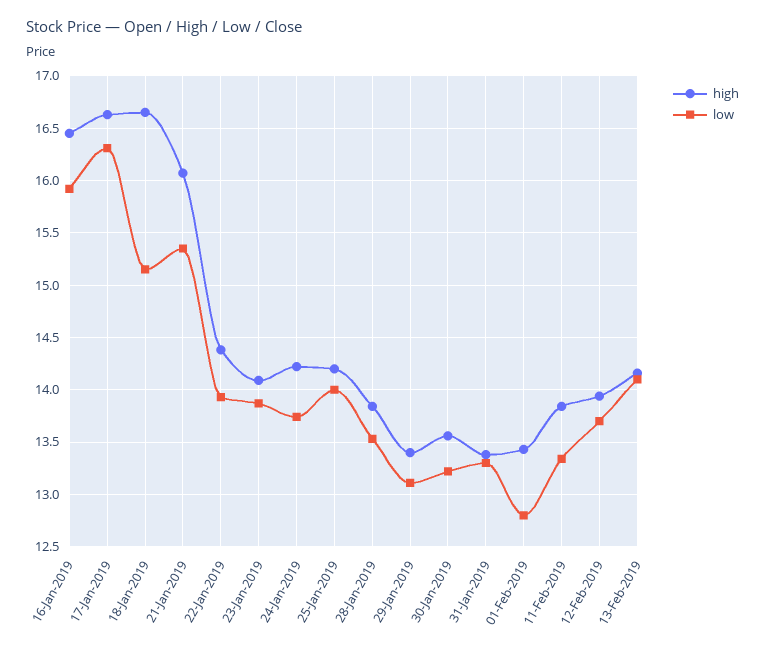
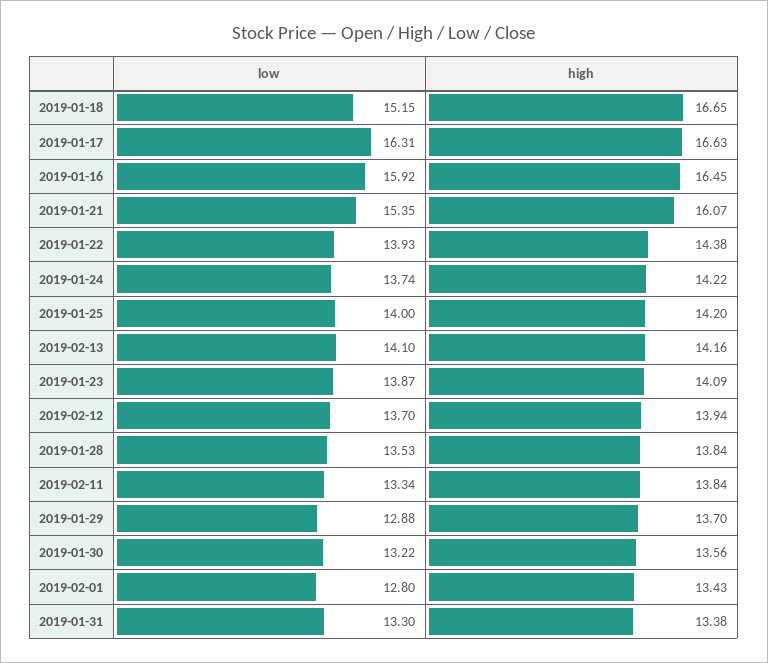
high, 29-Jan-2019: 13.4 -> 13.7
low, 29-Jan-2019: 13.1 -> 12.88

